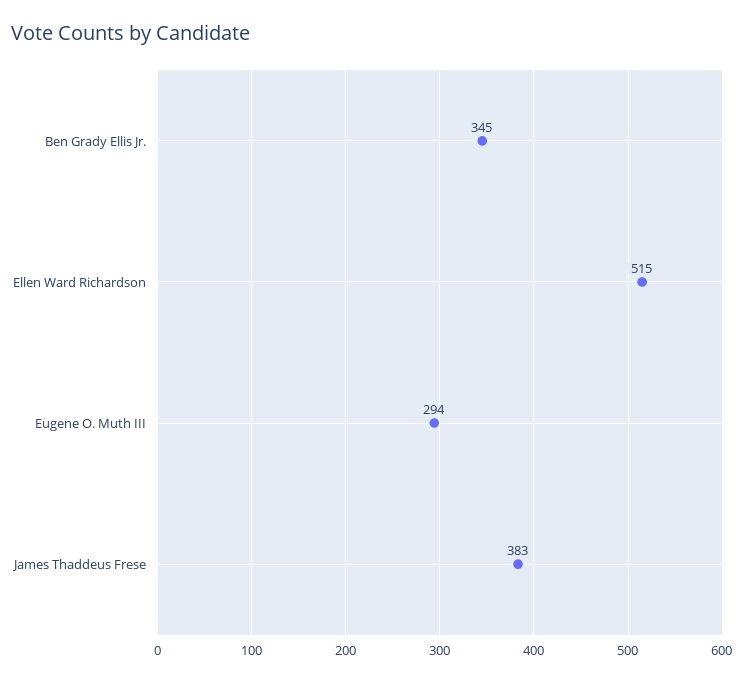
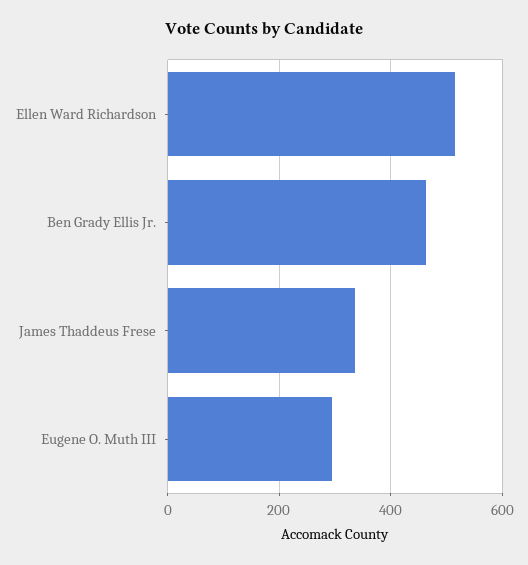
Ben Grady Ellis Jr.: 345 -> 460
James Thaddeus Frese: 383 -> 340

